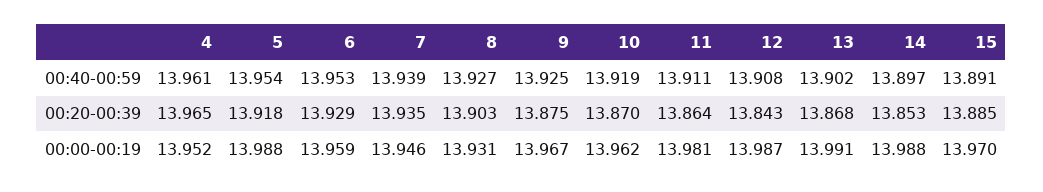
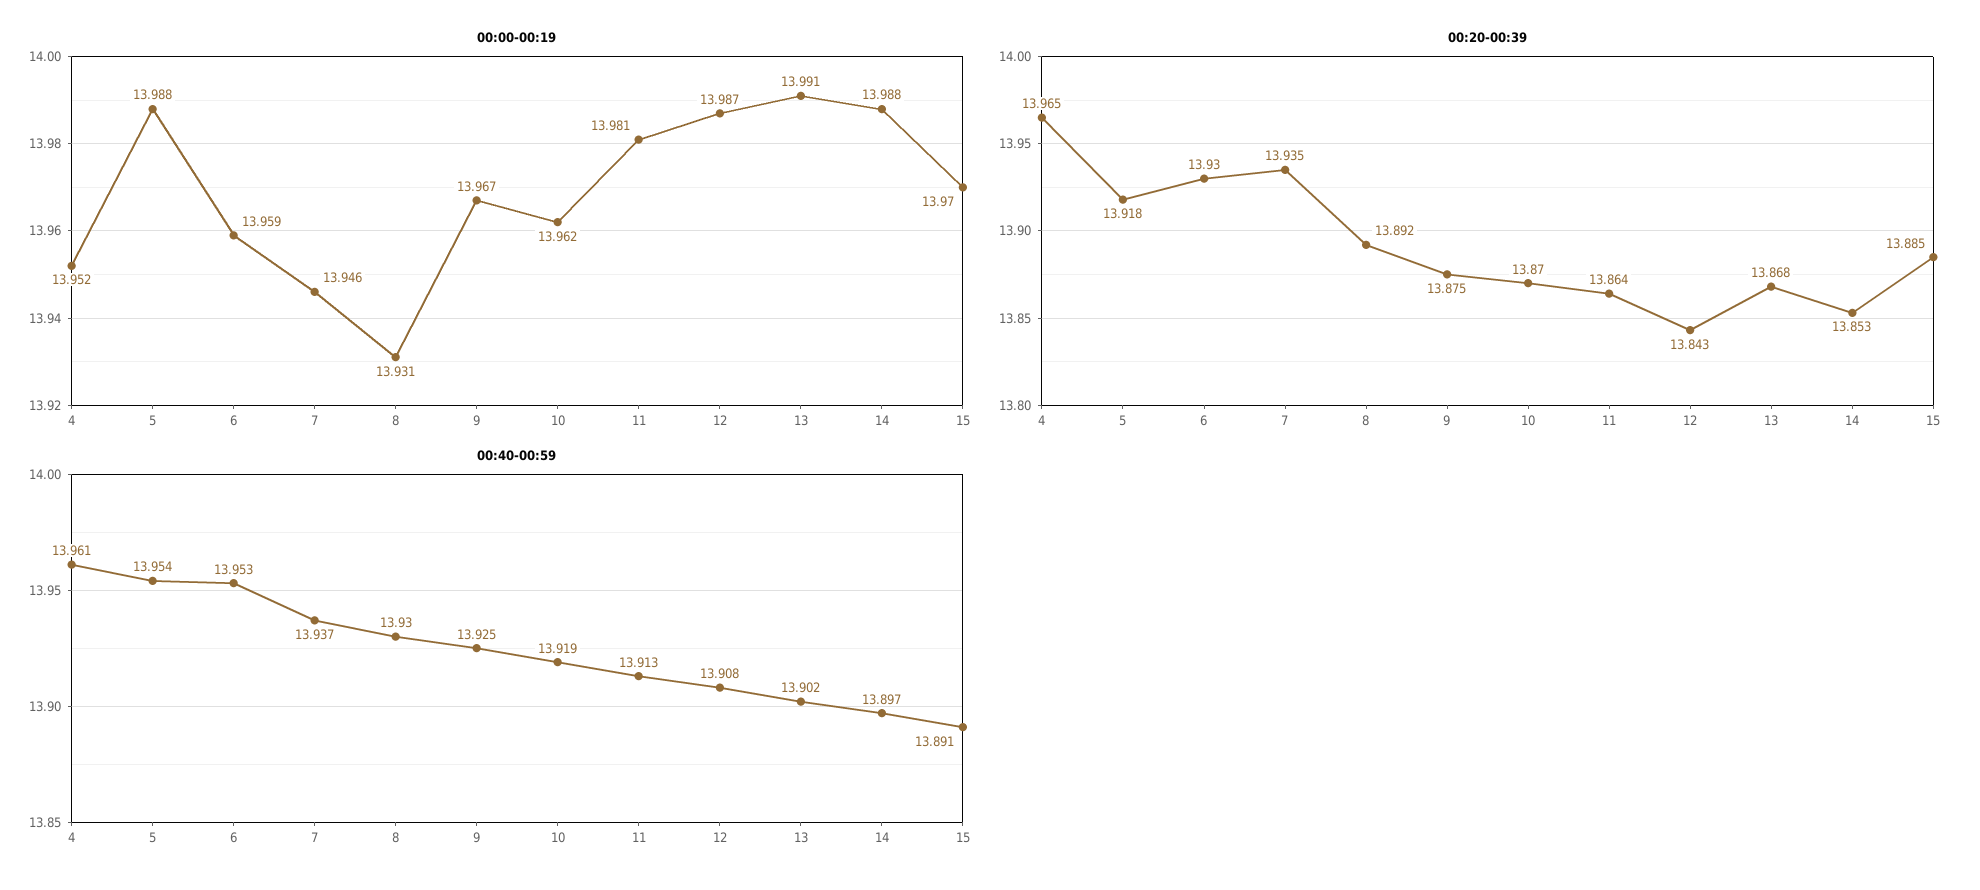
00:40-00:59, 7: 13.939 -> 13.937
00:40-00:59, 8: 13.927 -> 13.93
00:40-00:59, 11: 13.911 -> 13.913
00:20-00:39, 6: 13.929 -> 13.93
00:20-00:39, 8: 13.903 -> 13.892

